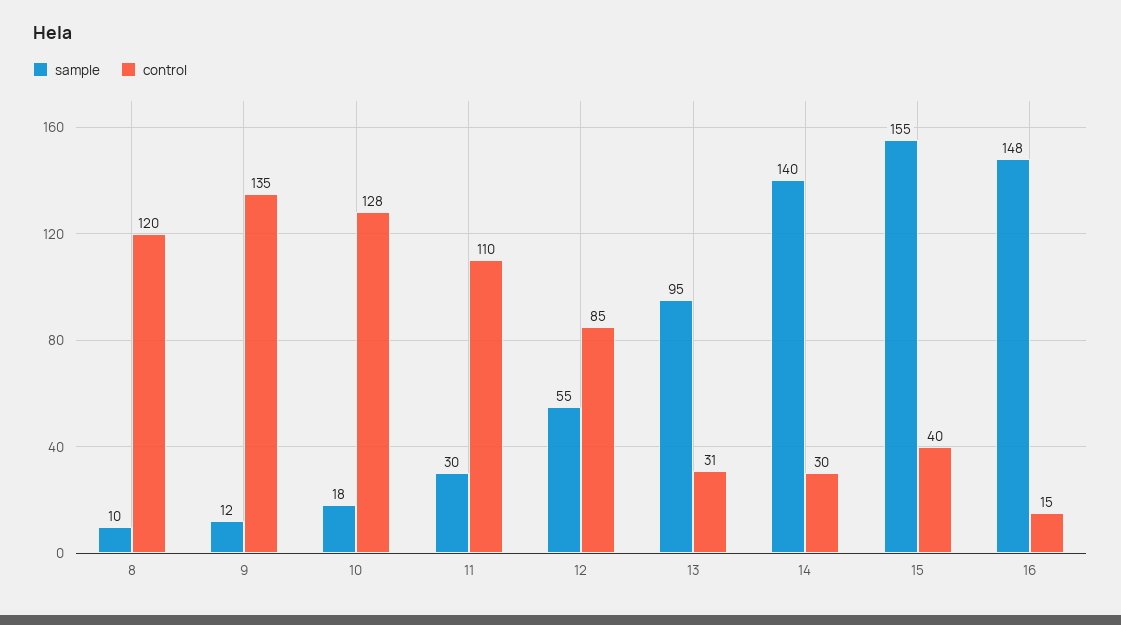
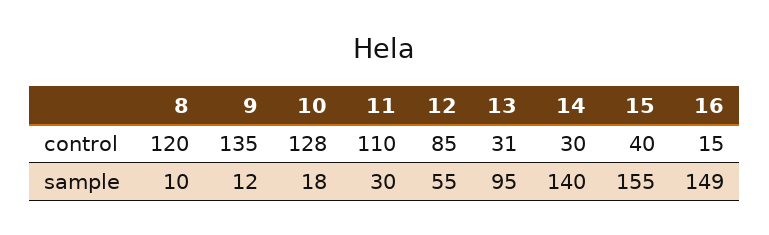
sample, 16: 148 -> 149

